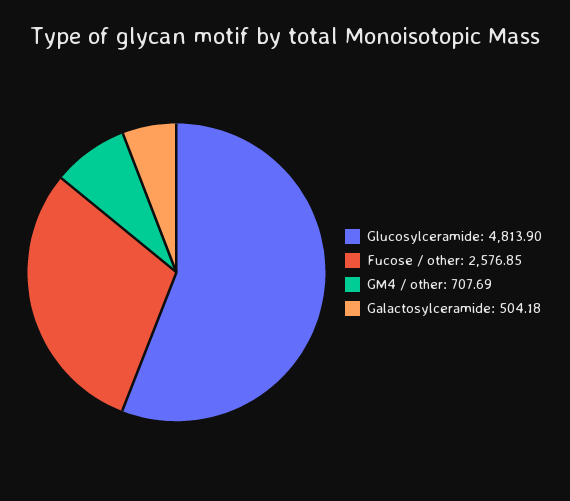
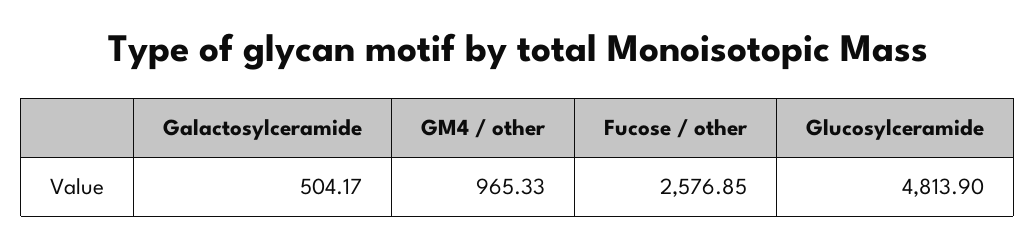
GM4 / other: 707.69 -> 965.33
Galactosylceramide: 504.18 -> 504.17

